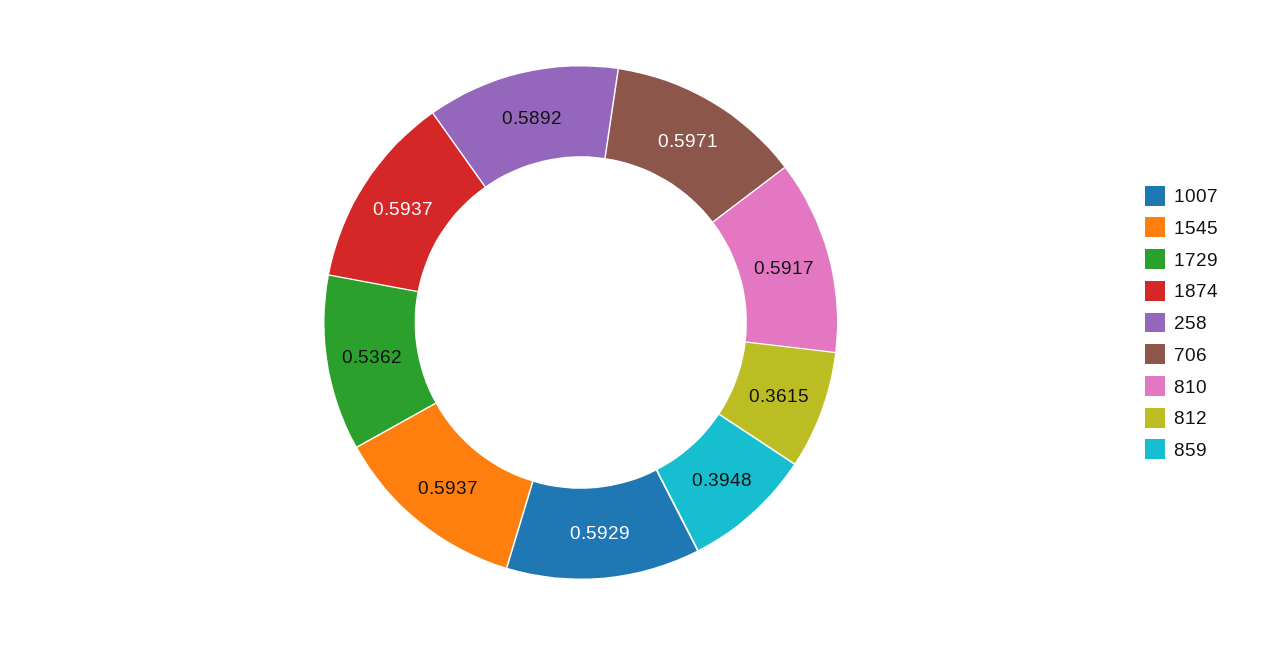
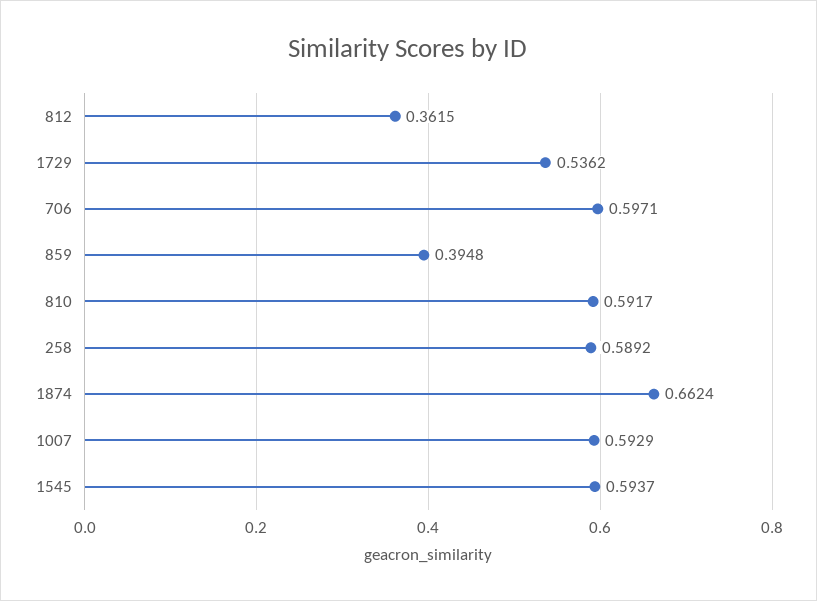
1874: 0.5937 -> 0.6624

